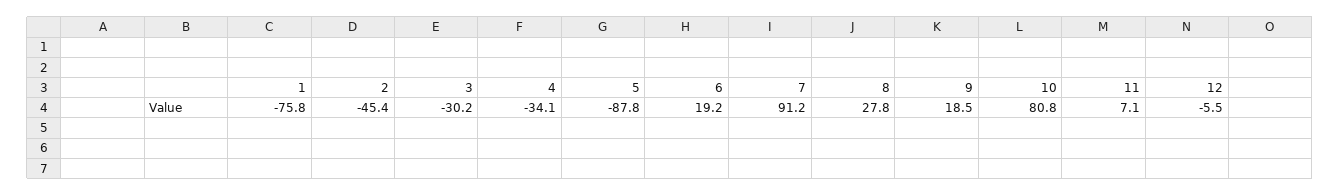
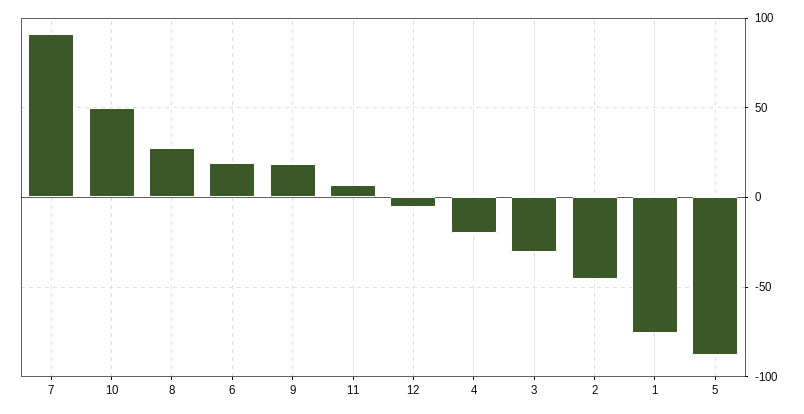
4: -34.1 -> -20
10: 80.8 -> 50

